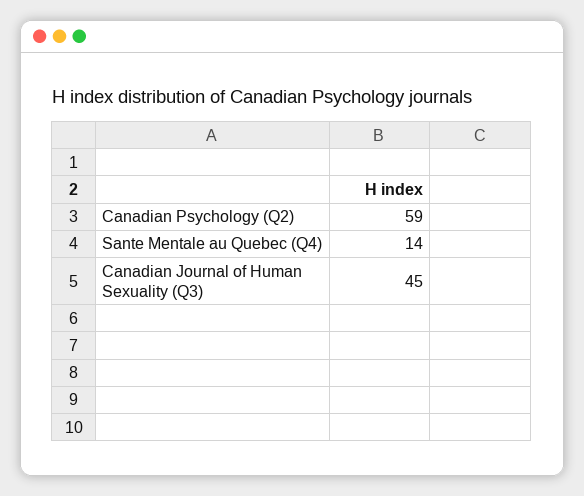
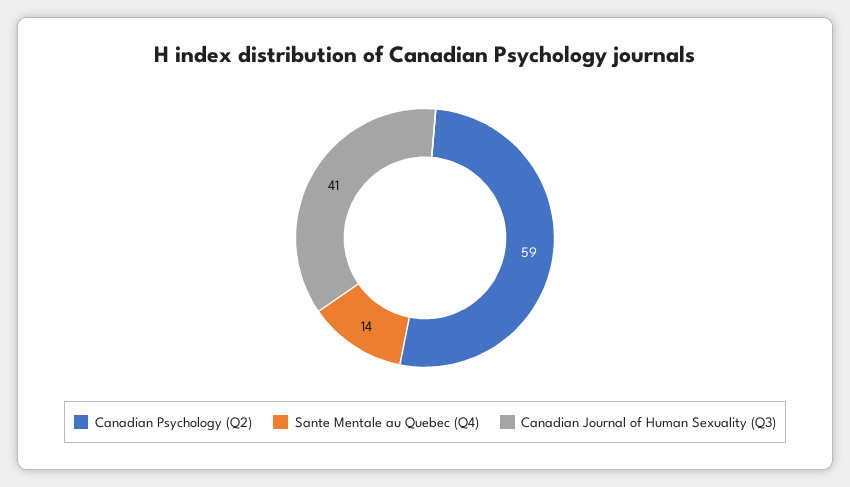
Canadian Journal of Human Sexuality (Q3): 45 -> 41

